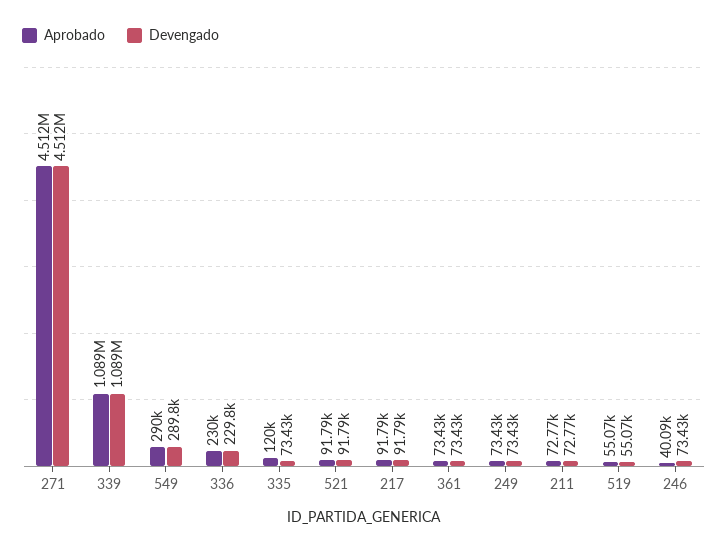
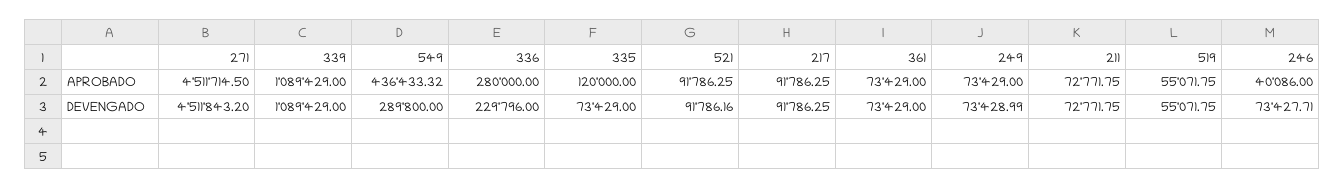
Aprobado, 549: 290000 -> 436433.32
Aprobado, 336: 230000 -> 280000

